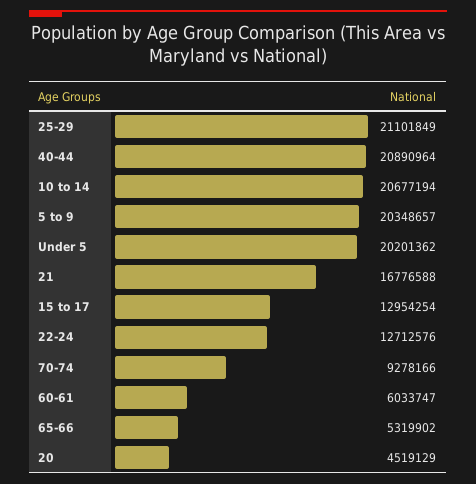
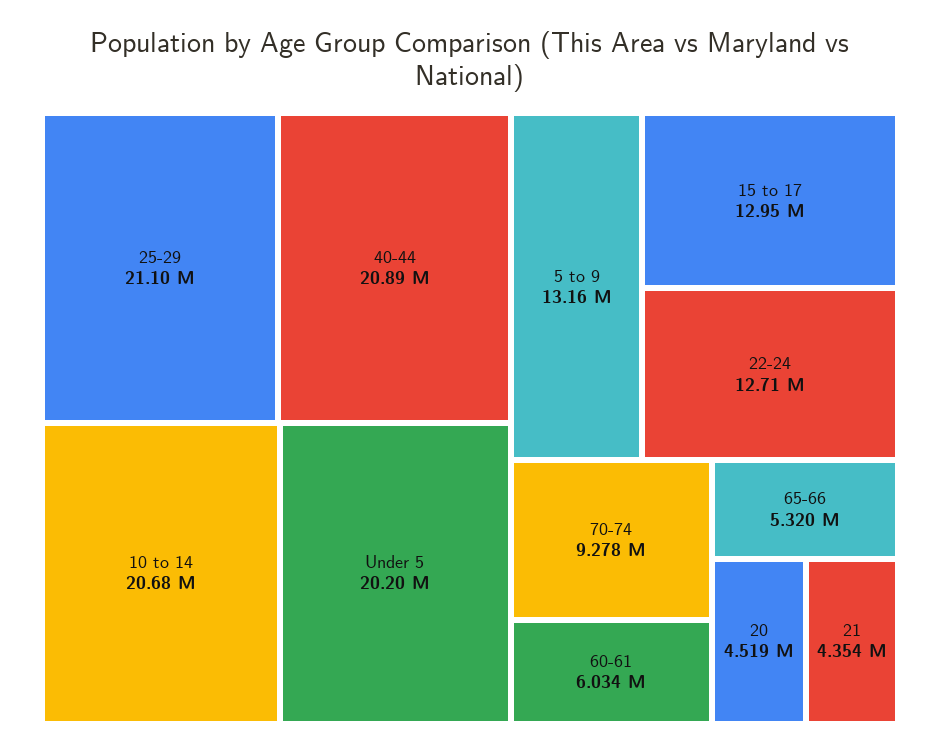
5 to 9: 20348657 -> 13160000
21: 16776588 -> 4354000

